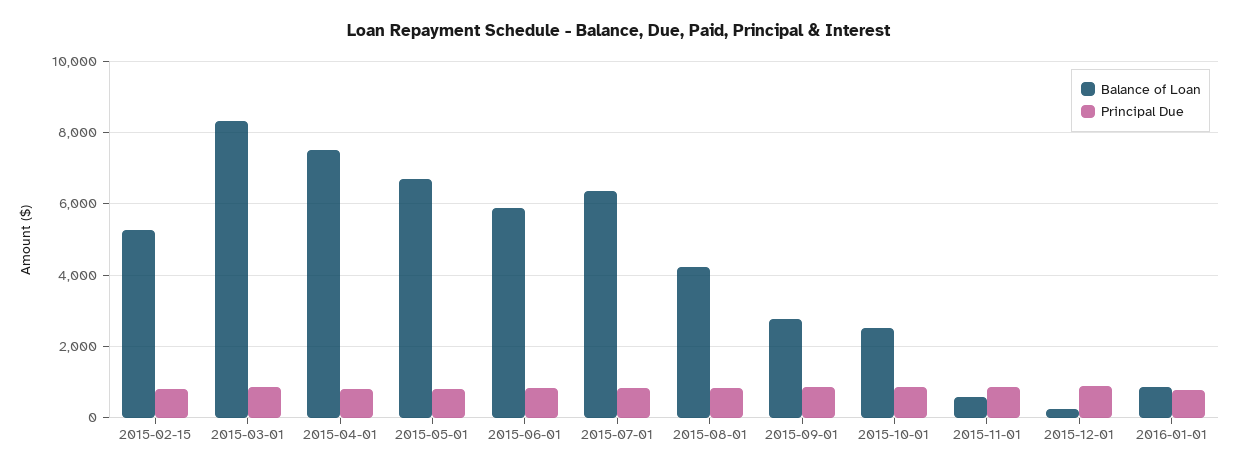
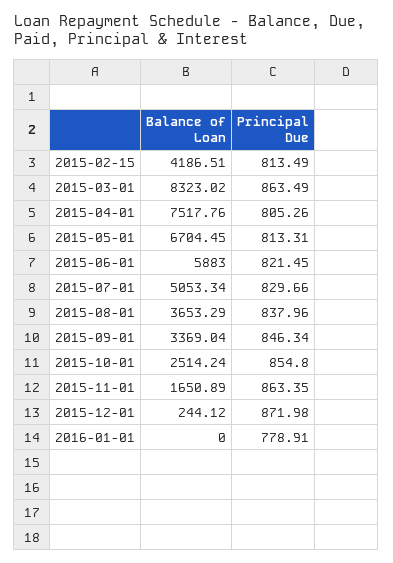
Balance of Loan, 2015-02-15: 5200 -> 4186.51
Balance of Loan, 2015-07-01: 6400 -> 5053.34
Balance of Loan, 2015-08-01: 4200 -> 3653.29
Balance of Loan, 2015-09-01: 2800 -> 3369.04
Balance of Loan, 2015-11-01: 600 -> 1650.89
Balance of Loan, 2016-01-01: 800 -> 0

